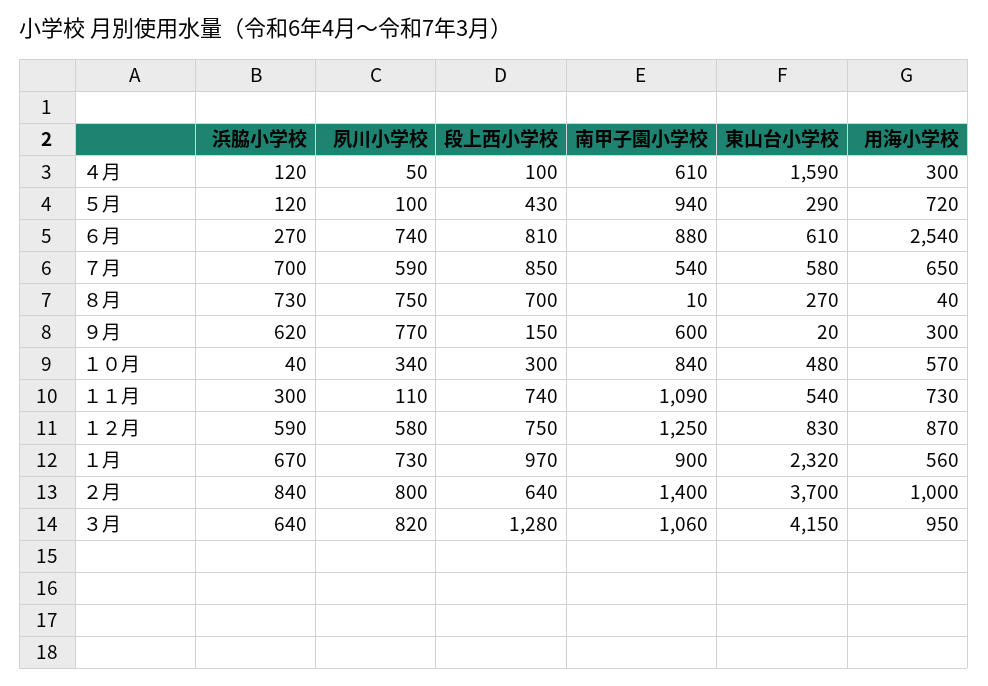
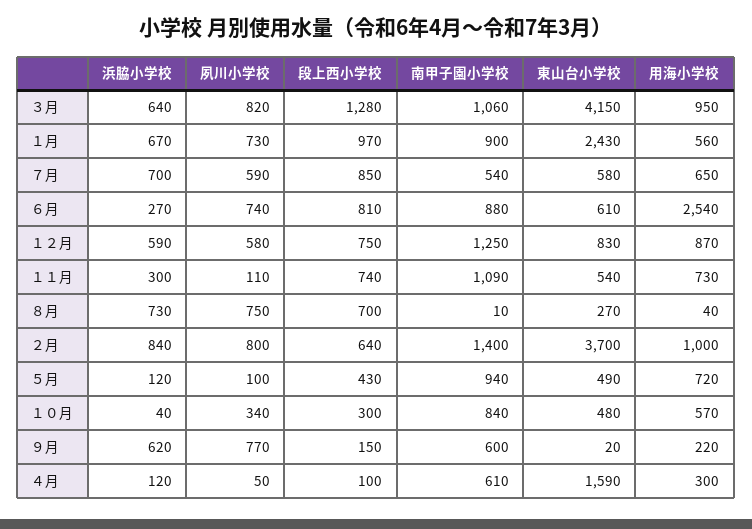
東山台小学校, ５月: 290 -> 490
用海小学校, ９月: 300 -> 220
東山台小学校, １月: 2320 -> 2430

